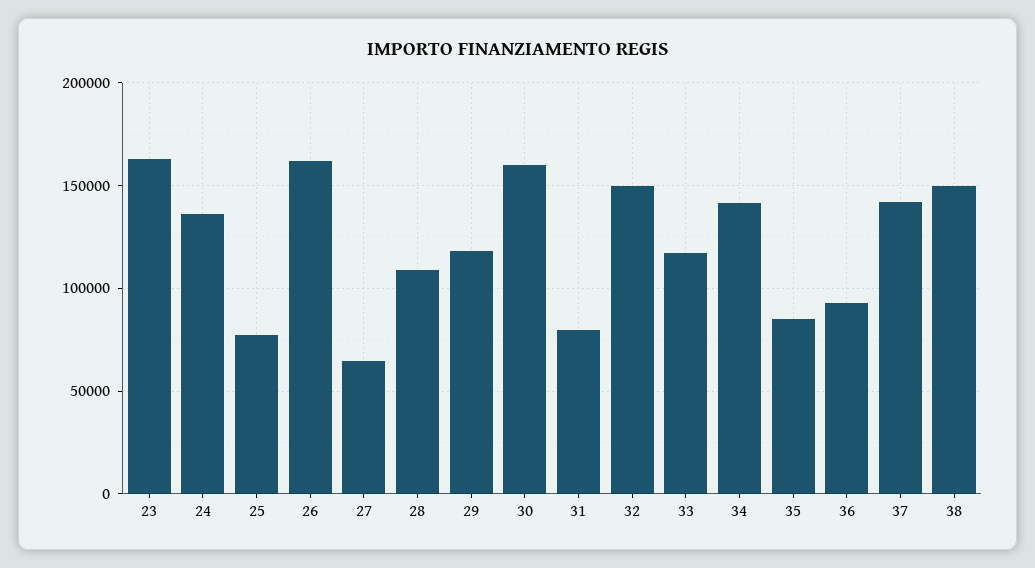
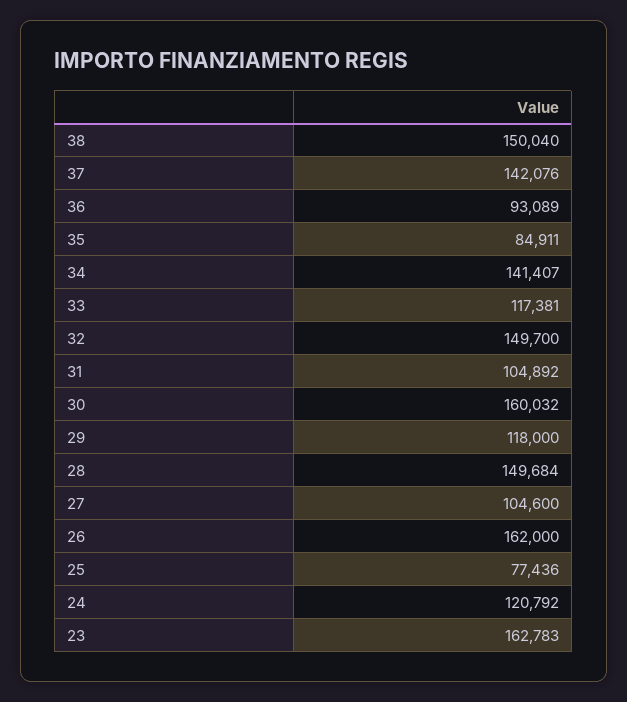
24: 135000 -> 120792
27: 65000 -> 104600
28: 110000 -> 149684
31: 80000 -> 104892

